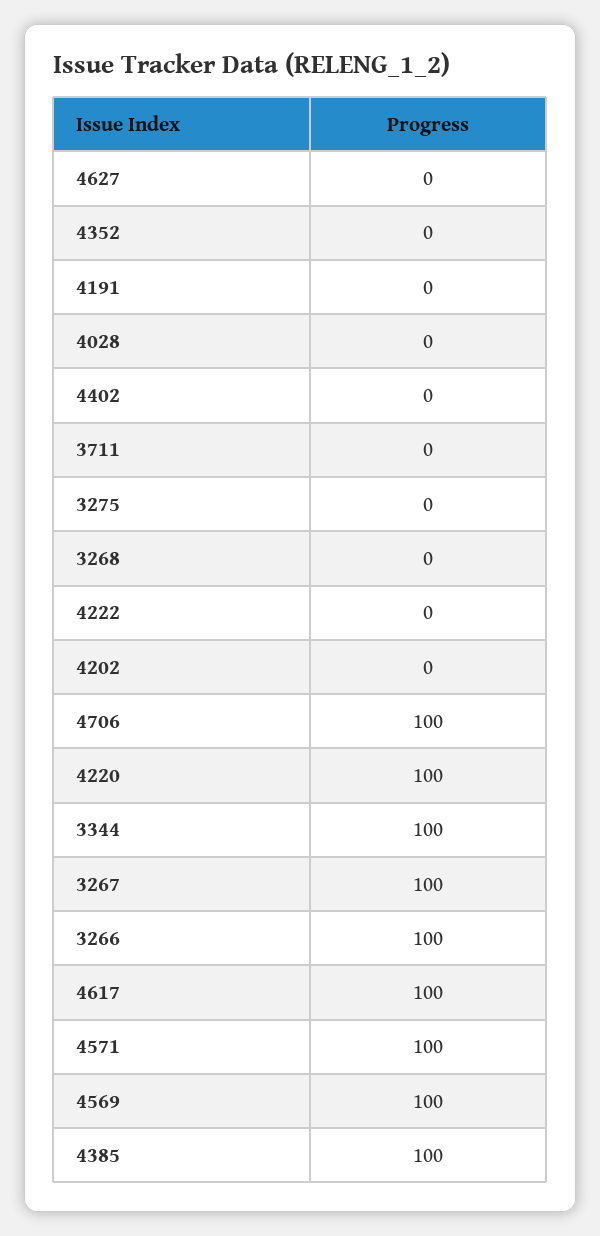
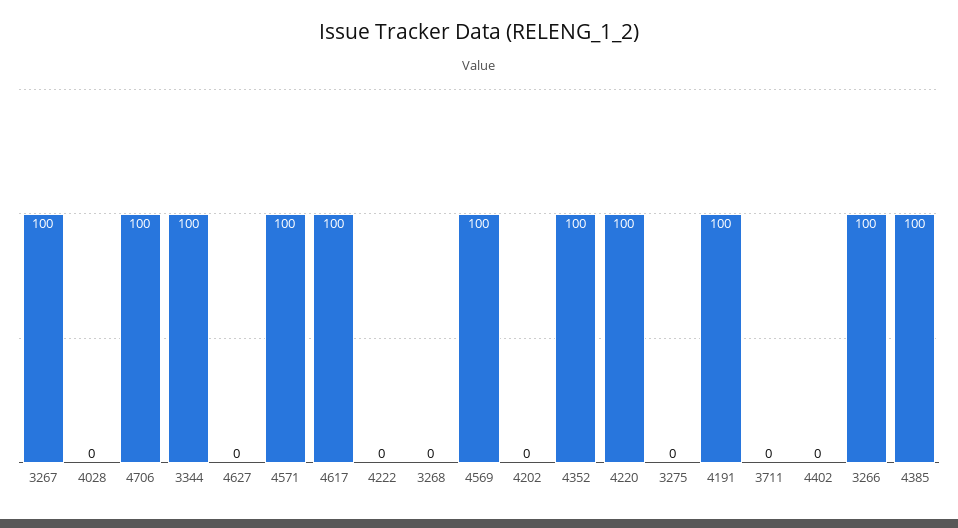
4352: 0 -> 100
4191: 0 -> 100

